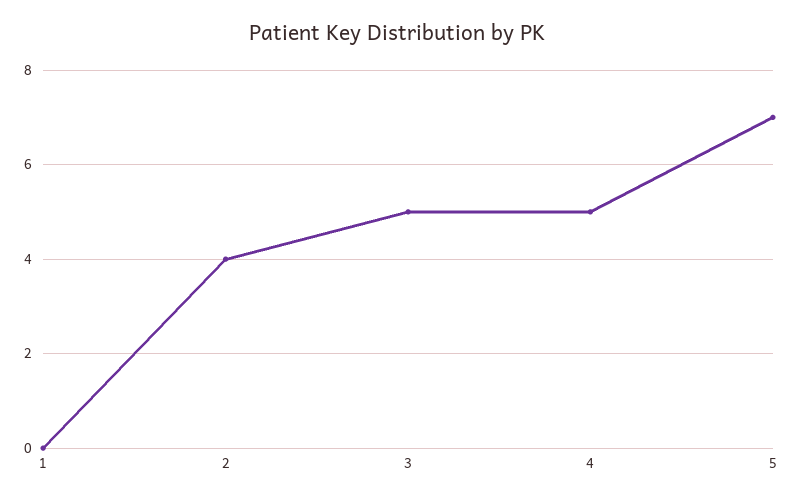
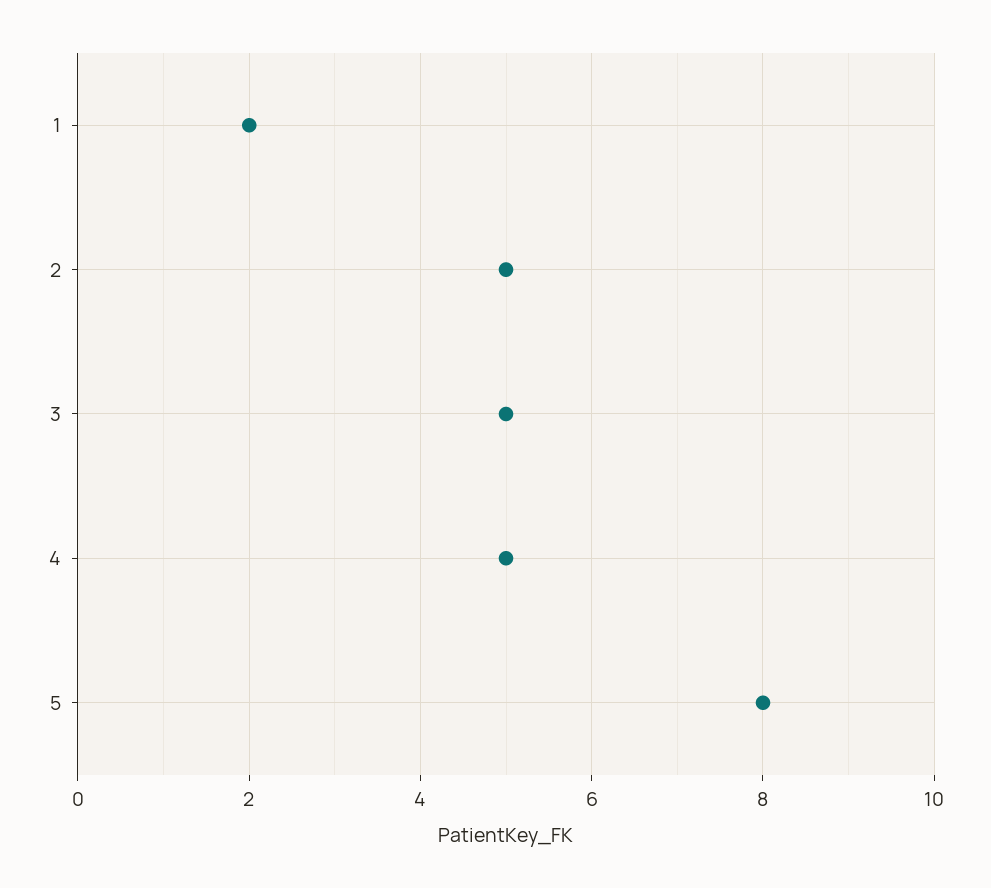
1: 0 -> 2
2: 4 -> 5
5: 7 -> 8

